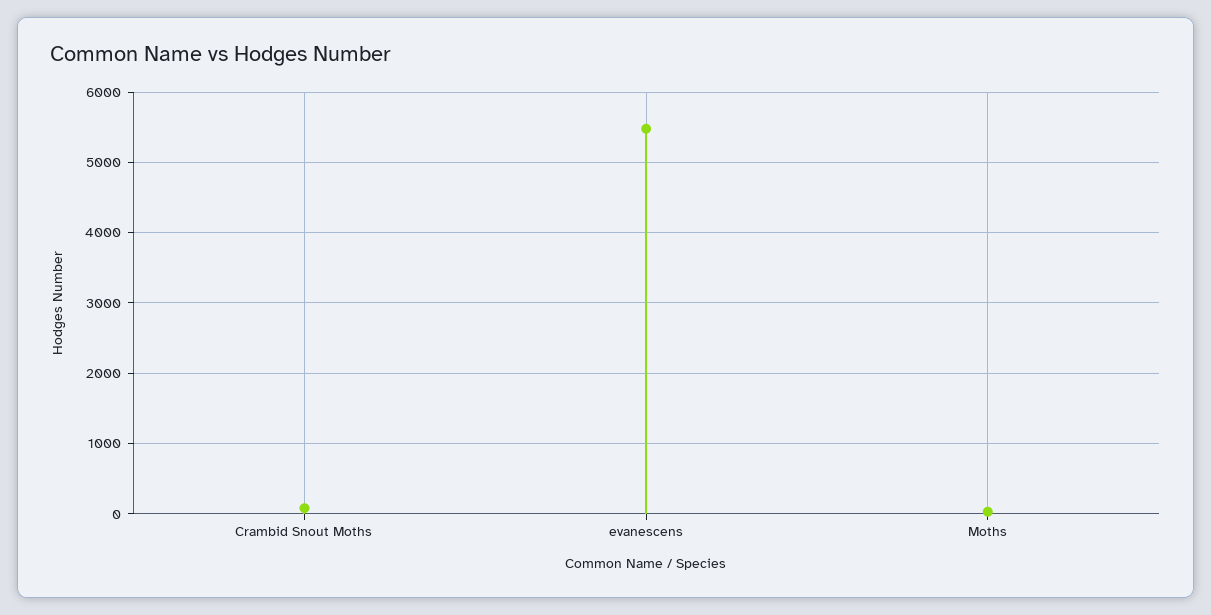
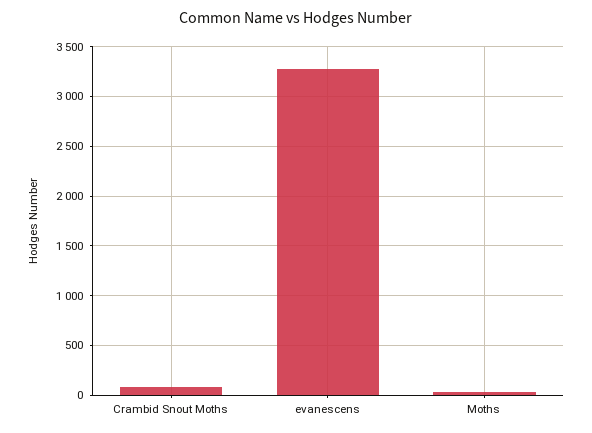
evanescens: 5500 -> 3300

